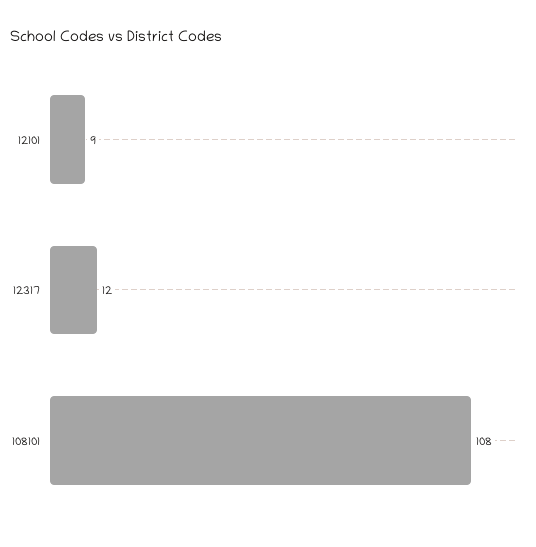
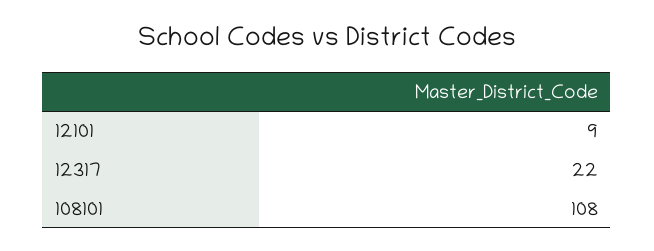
12317: 12 -> 22

